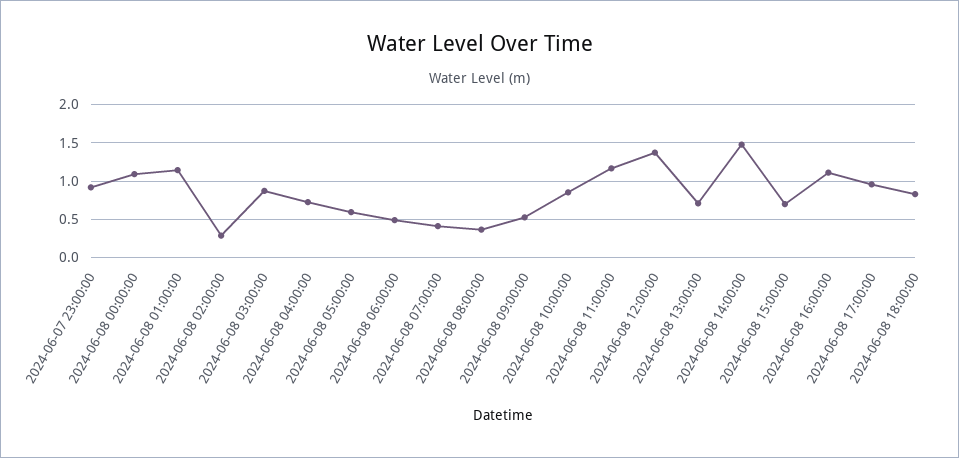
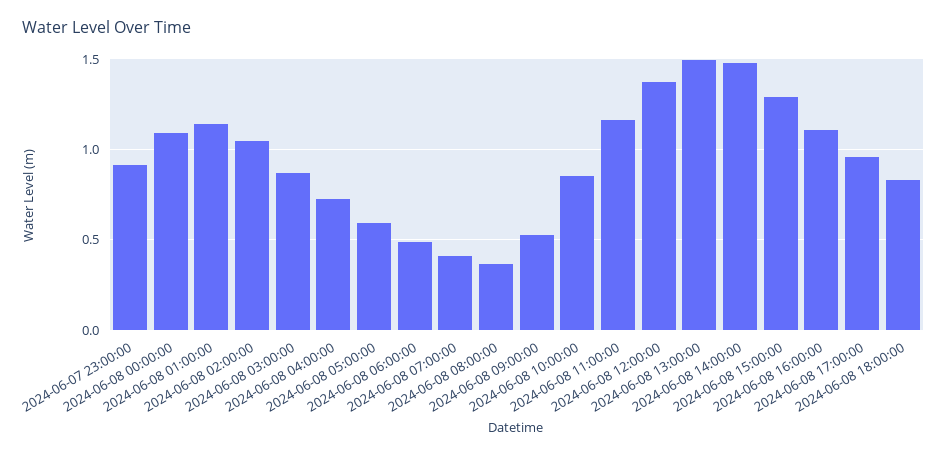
2024-06-08 02:00:00: 0.3 -> 1.05
2024-06-08 13:00:00: 0.7 -> 1.5
2024-06-08 15:00:00: 0.7 -> 1.3

